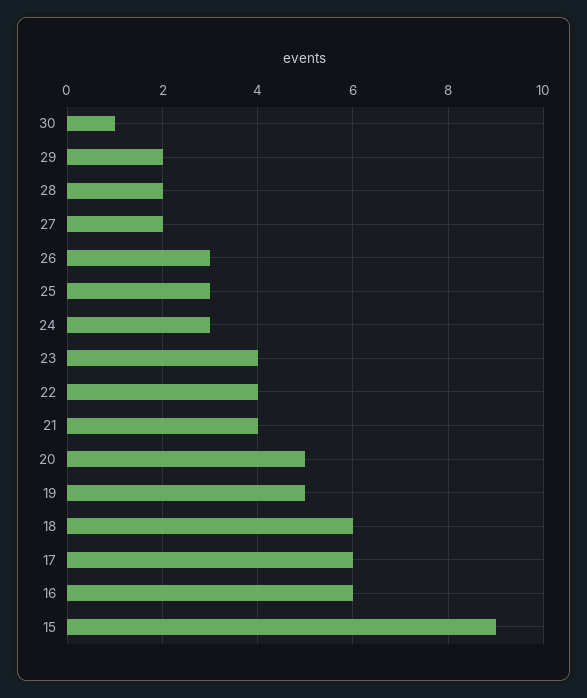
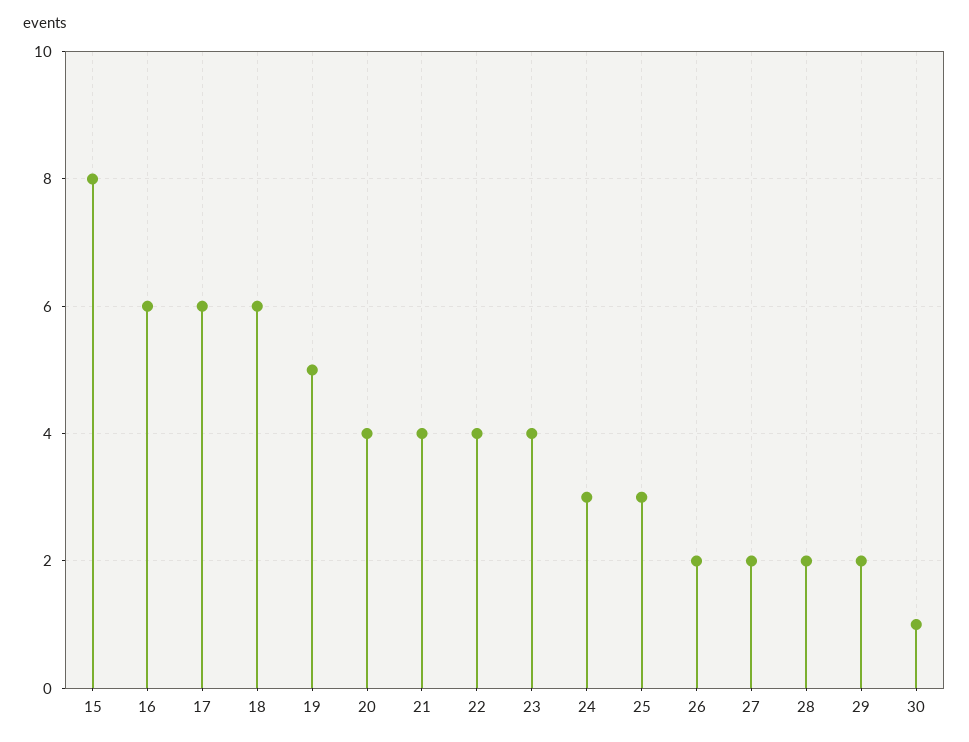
26: 3 -> 2
20: 5 -> 4
15: 9 -> 8

